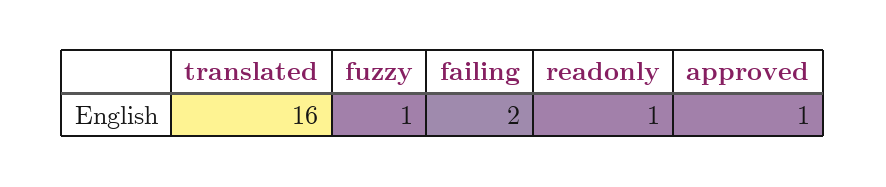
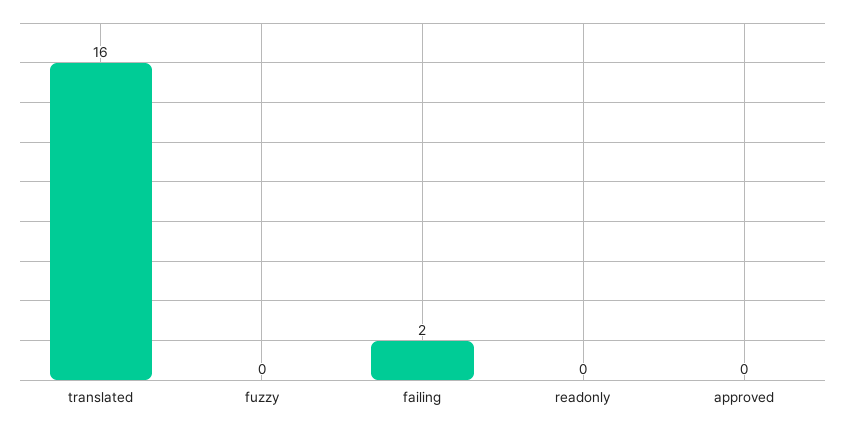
fuzzy: 1 -> 0
readonly: 1 -> 0
approved: 1 -> 0

